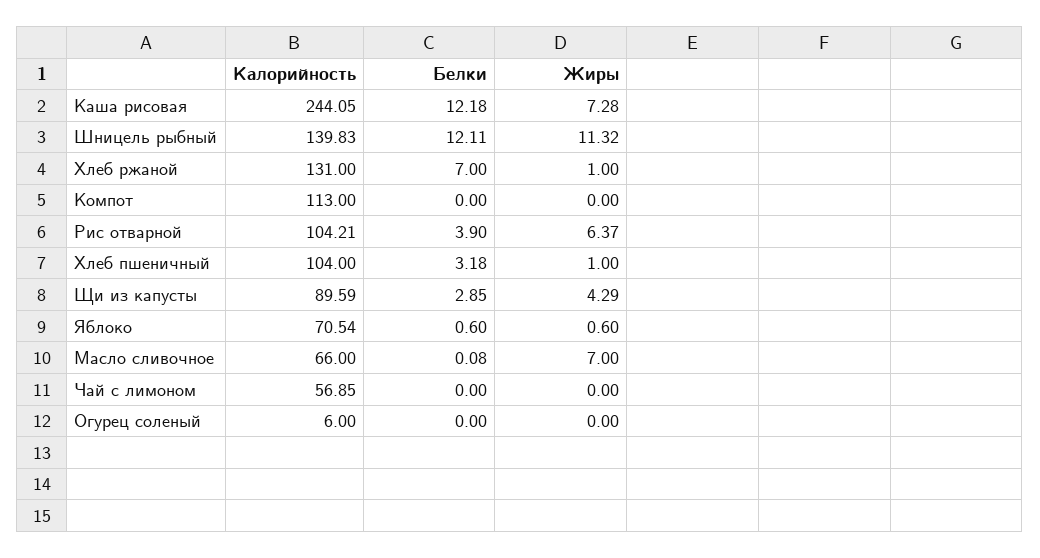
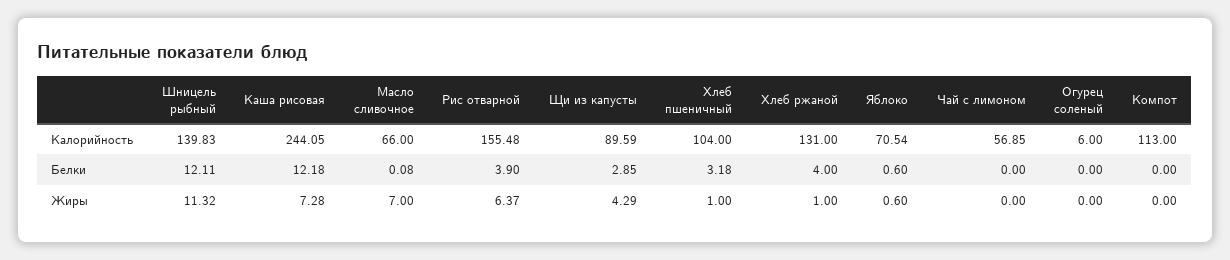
Белки, Хлеб ржаной: 7 -> 4
Калорийность, Рис отварной: 104.21 -> 155.48

